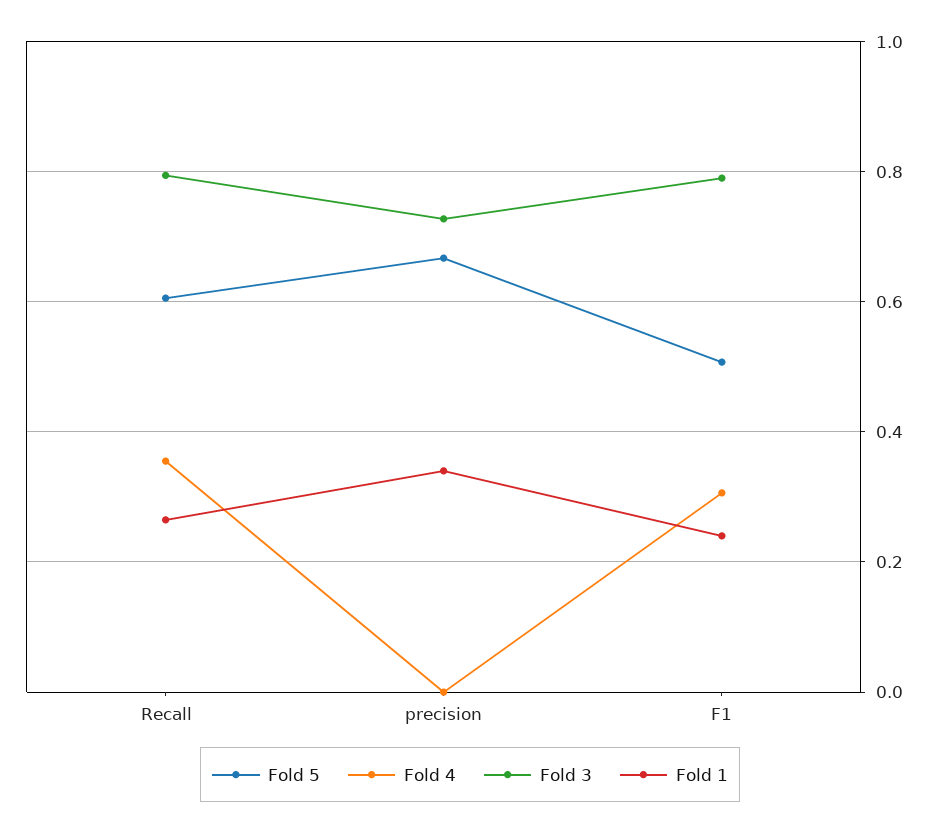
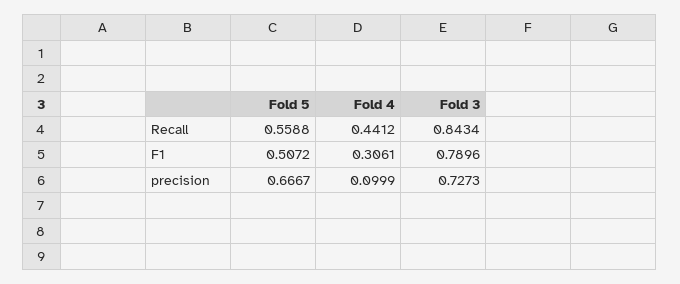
Fold 5, Recall: 0.6 -> 0.5588
Fold 4, Recall: 0.36 -> 0.4412
Fold 3, Recall: 0.8 -> 0.8434
Fold 1, Recall: 0.26 -> none
Fold 4, precision: 0 -> 0.0999
Fold 1, precision: 0.34 -> none
Fold 1, F1: 0.24 -> none

